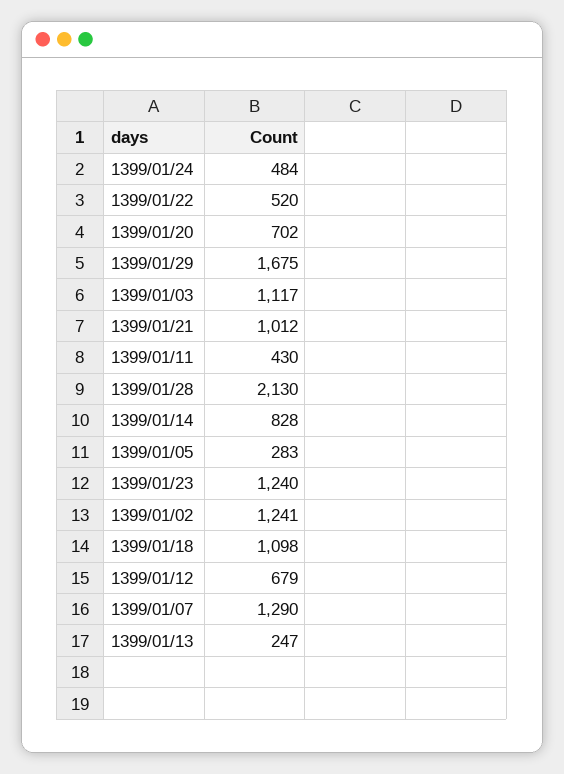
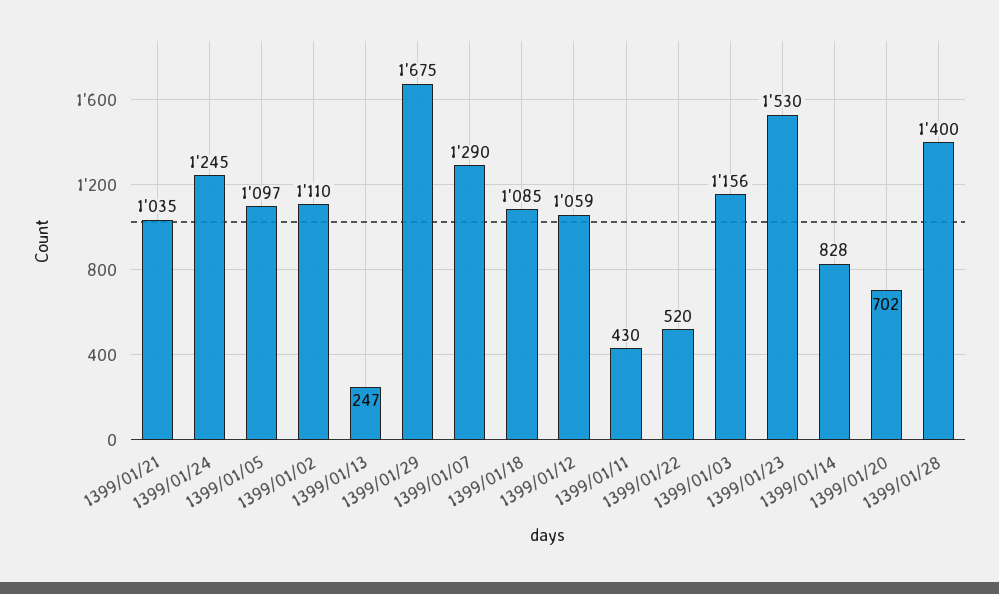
1399/01/24: 484 -> 1245
1399/01/03: 1117 -> 1156
1399/01/21: 1012 -> 1035
1399/01/28: 2130 -> 1400
1399/01/05: 283 -> 1097
1399/01/23: 1240 -> 1530
1399/01/02: 1241 -> 1110
1399/01/18: 1098 -> 1085
1399/01/12: 679 -> 1059

